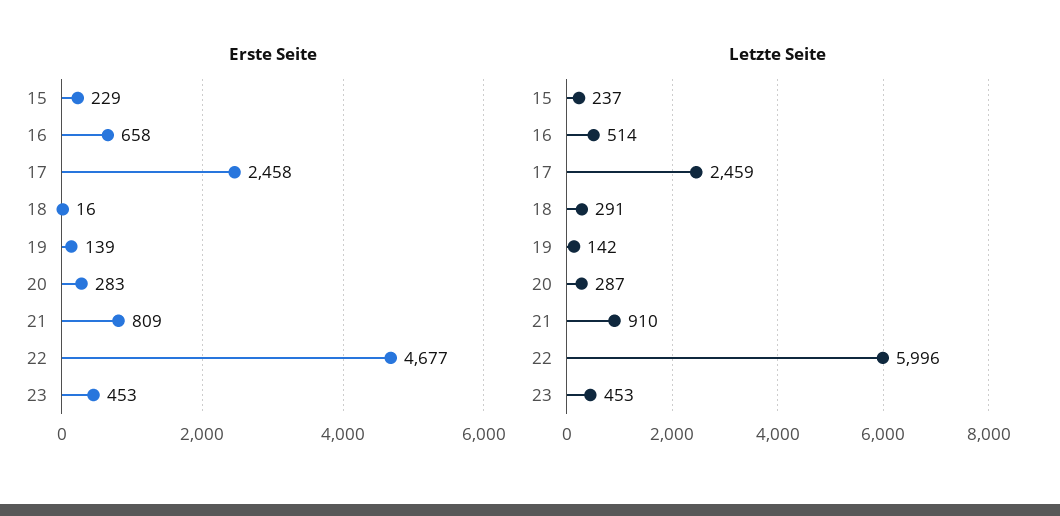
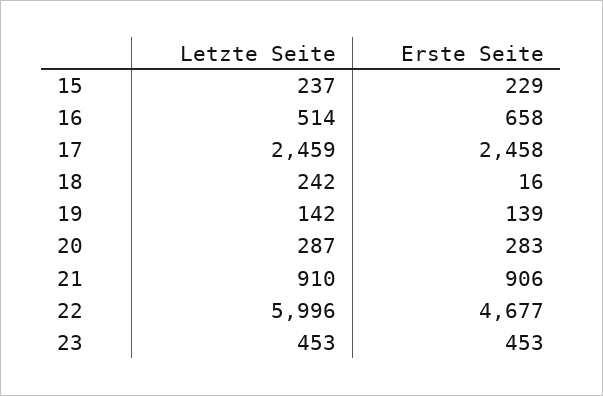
Erste Seite, 21: 809 -> 906
Letzte Seite, 18: 291 -> 242

